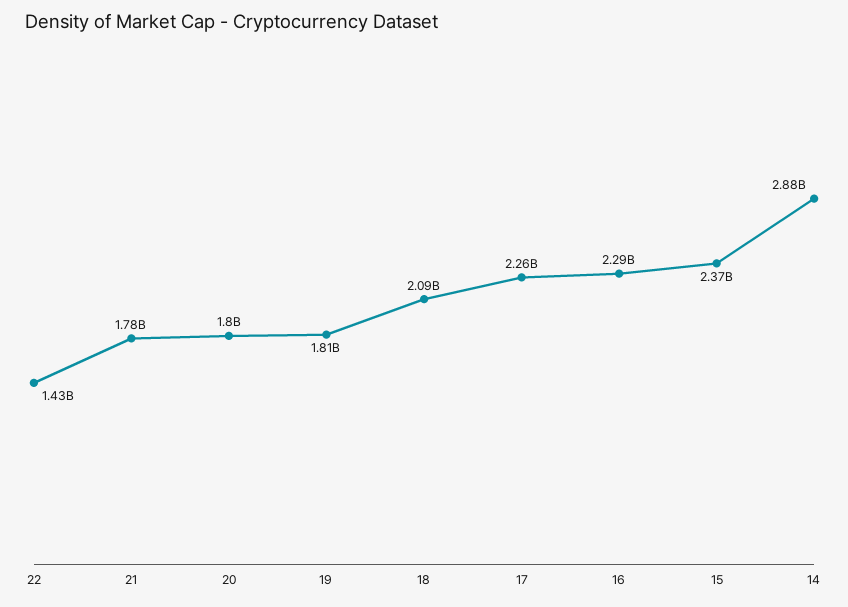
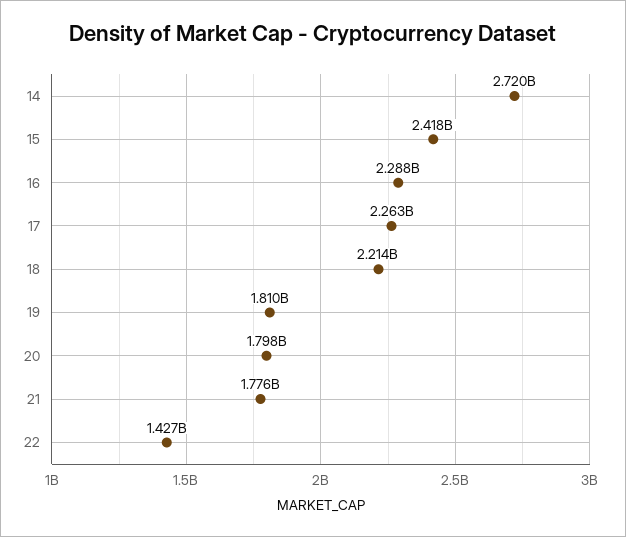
18: 2090000000 -> 2214000000
15: 2370000000 -> 2418000000
14: 2880000000 -> 2720000000

